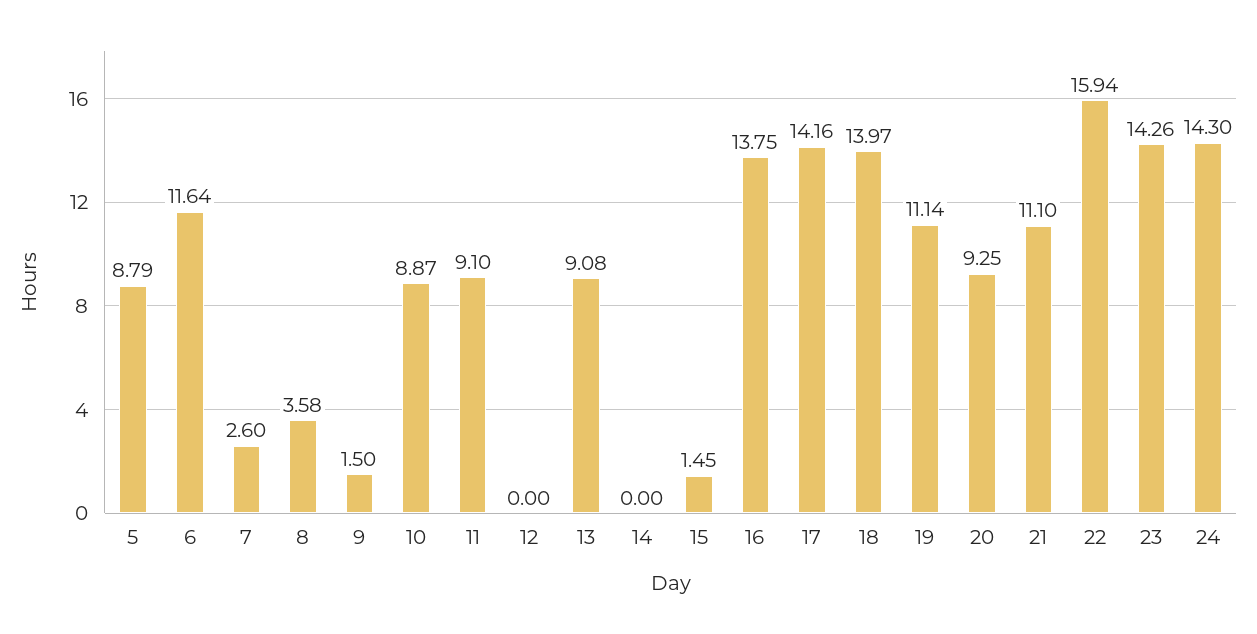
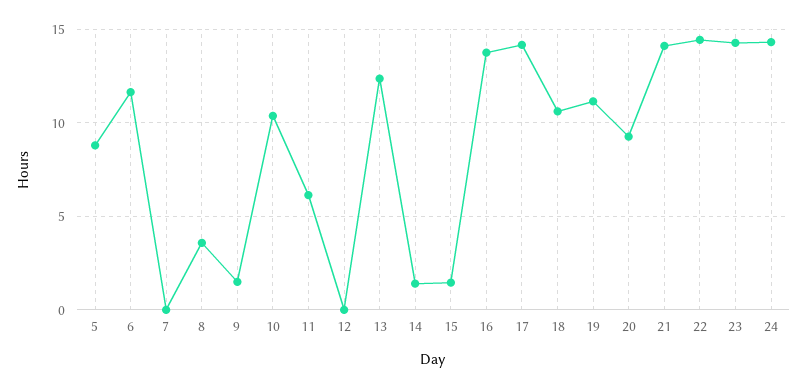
7: 2.6 -> 0
10: 8.87 -> 10.5
11: 9.1 -> 6
13: 9.08 -> 12.5
14: 0 -> 1.5
18: 13.97 -> 10.5
21: 11.1 -> 14
22: 15.94 -> 14.5

